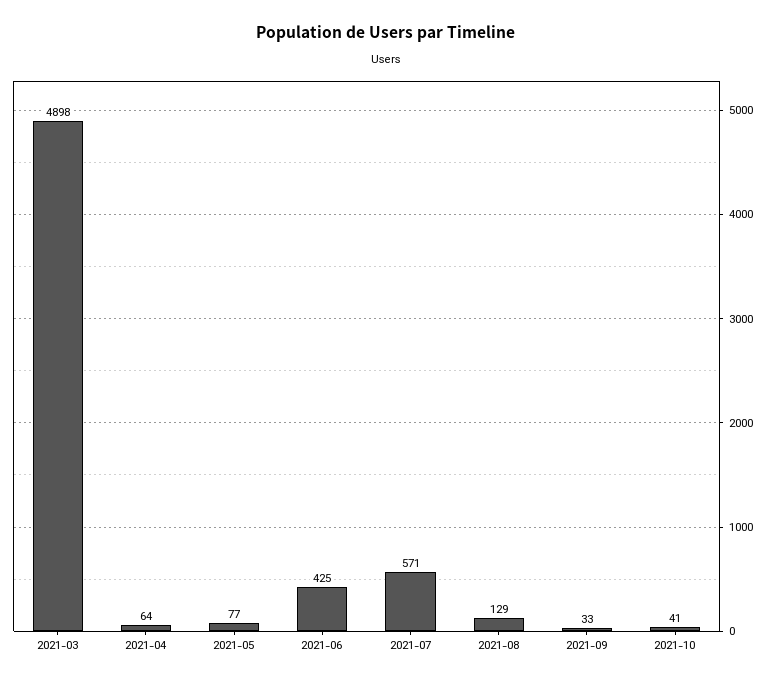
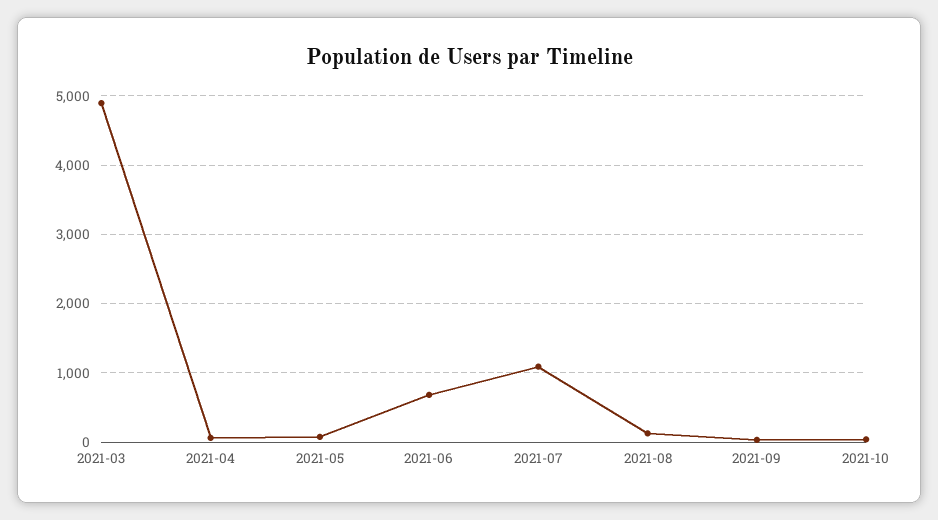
2021-06: 425 -> 700
2021-07: 571 -> 1100

